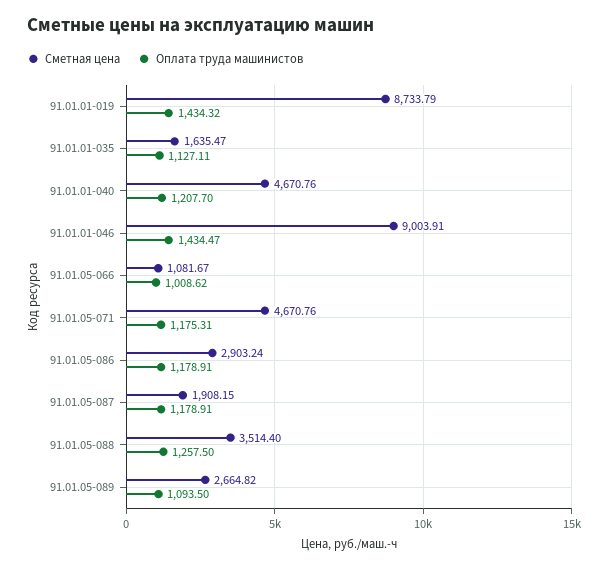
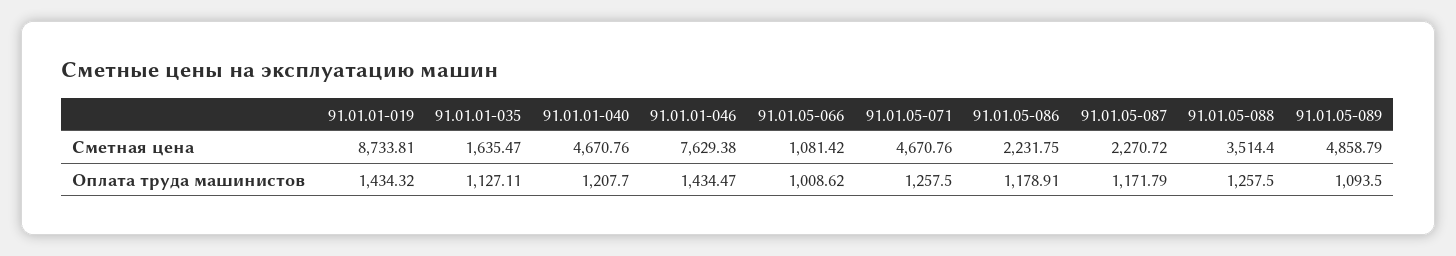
Сметная цена, 91.01.01-019: 8733.79 -> 8733.81
Сметная цена, 91.01.01-046: 9003.91 -> 7629.38
Сметная цена, 91.01.05-066: 1081.67 -> 1081.42
Оплата труда машинистов, 91.01.05-071: 1175.31 -> 1257.5
Сметная цена, 91.01.05-086: 2903.24 -> 2231.75
Сметная цена, 91.01.05-087: 1908.15 -> 2270.72
Оплата труда машинистов, 91.01.05-087: 1178.91 -> 1171.79
Сметная цена, 91.01.05-089: 2664.82 -> 4858.79

